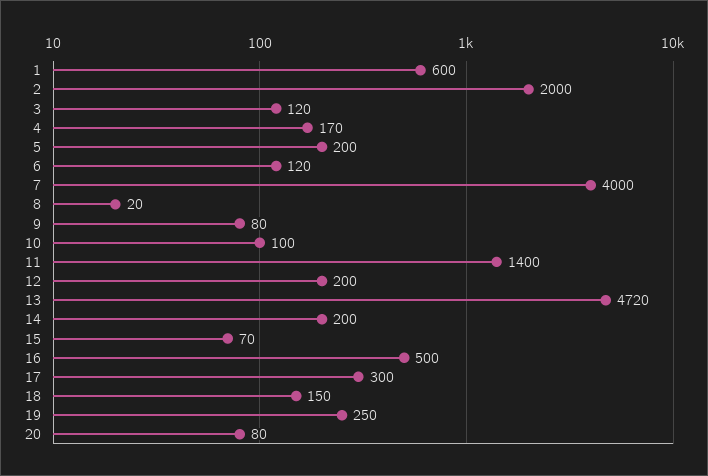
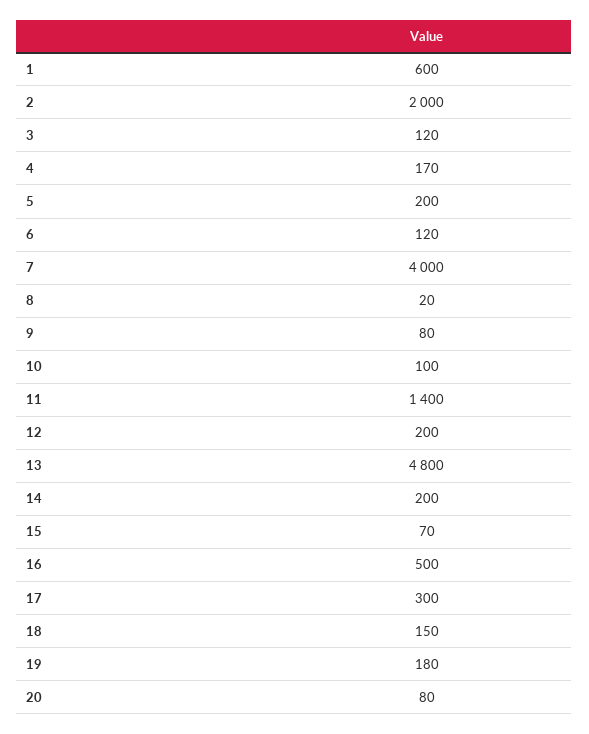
13: 4720 -> 4800
19: 250 -> 180

